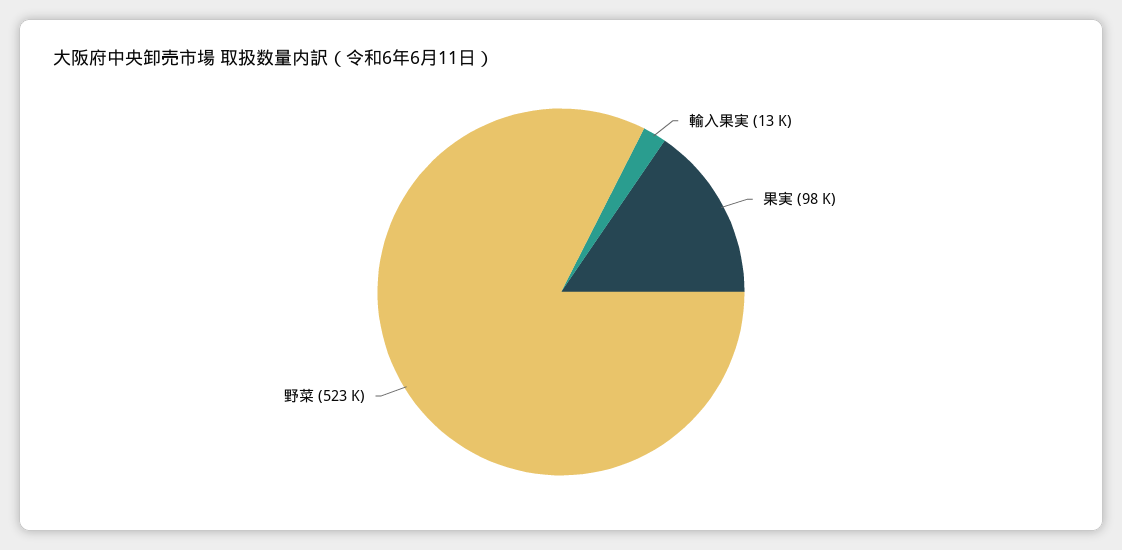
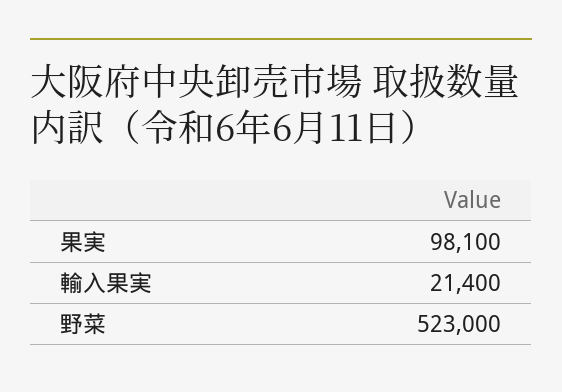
輸入果実: 13000 -> 21400

